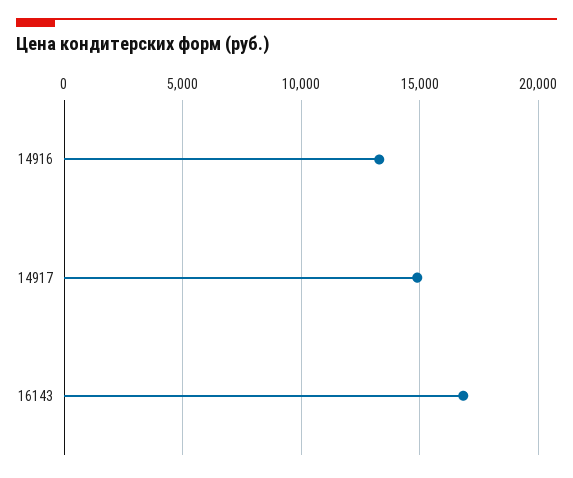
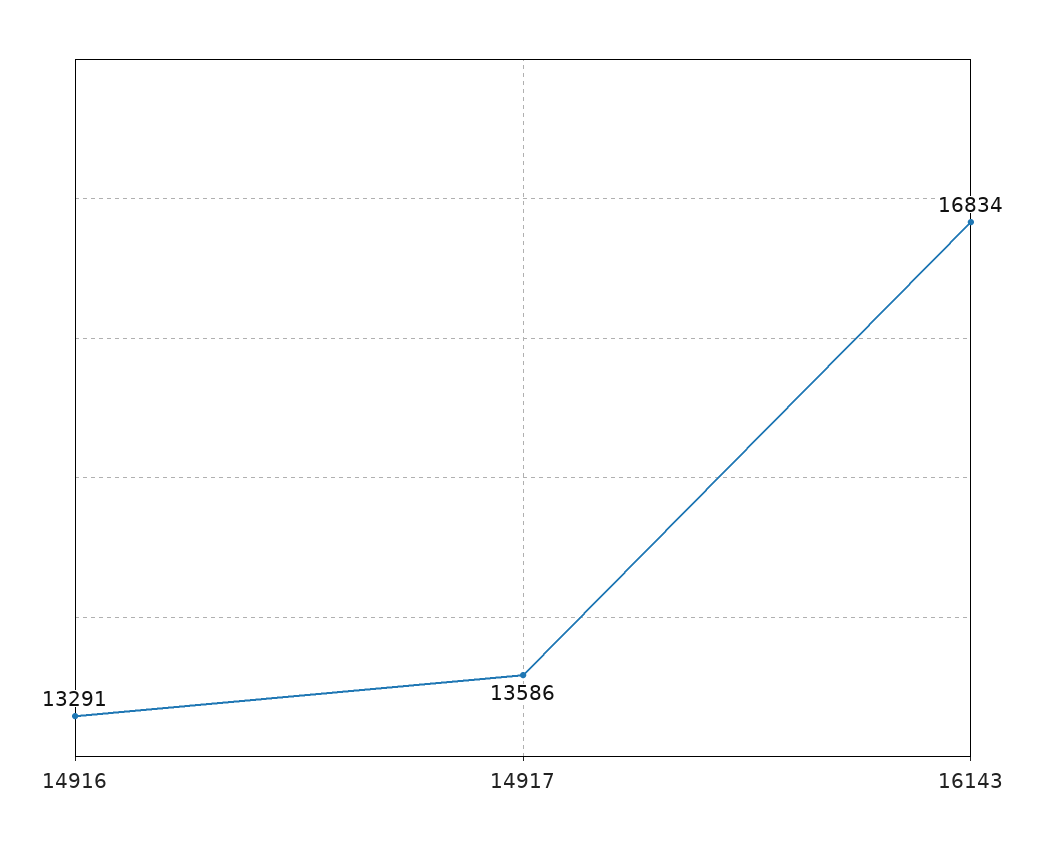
14917: 15000 -> 13586

